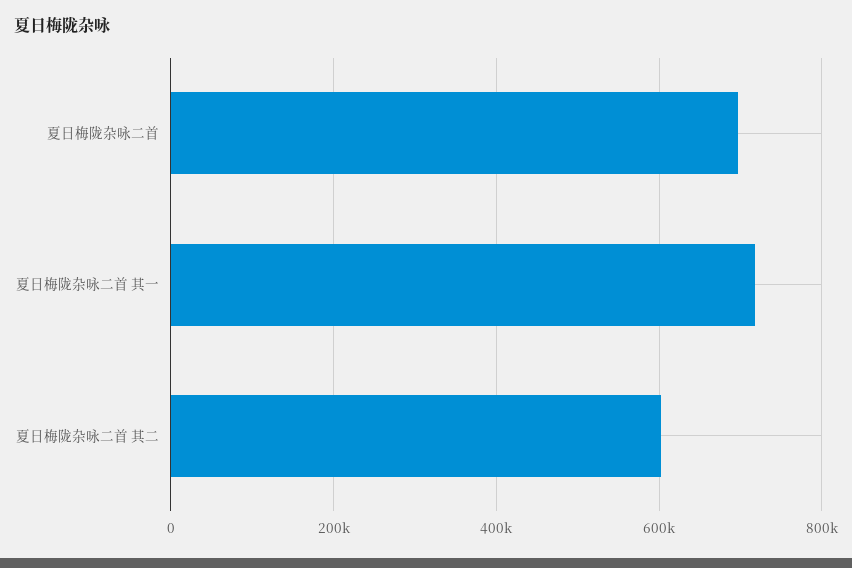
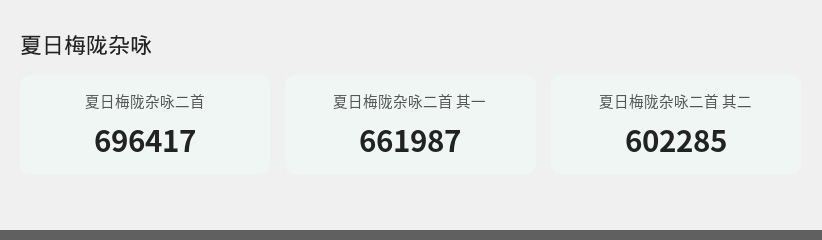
夏日梅陇杂咏二首 其一: 720000 -> 661987

